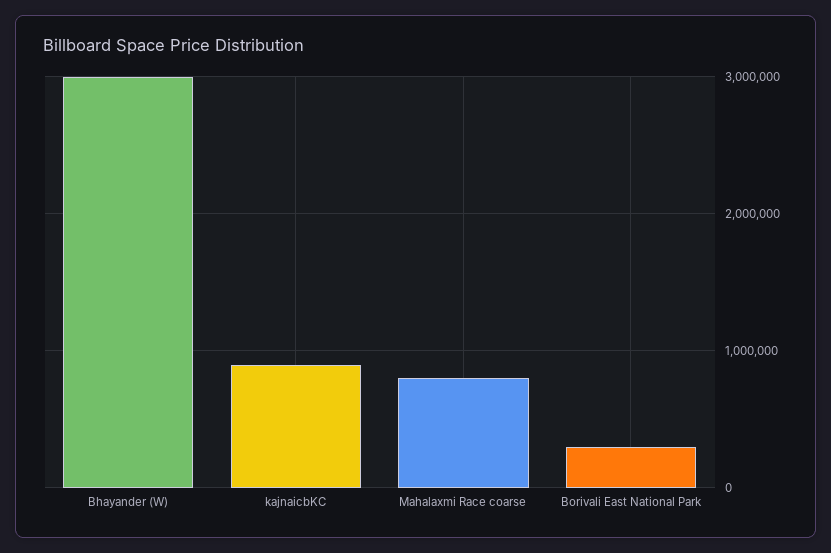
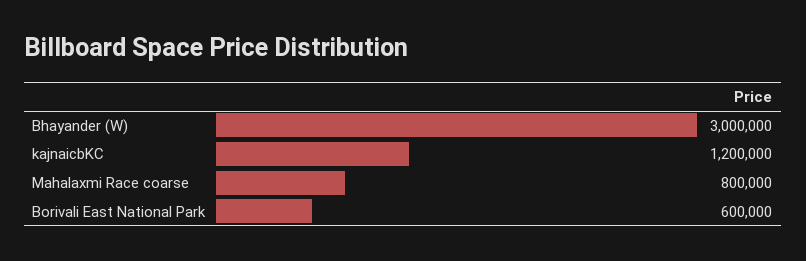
kajnaicbKC: 900000 -> 1200000
Borivali East National Park: 300000 -> 600000

